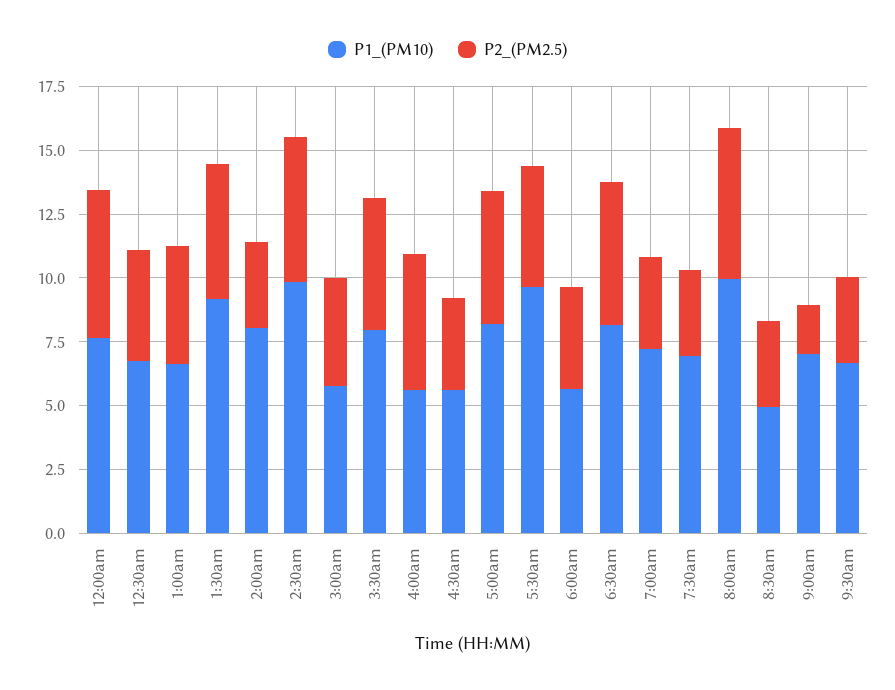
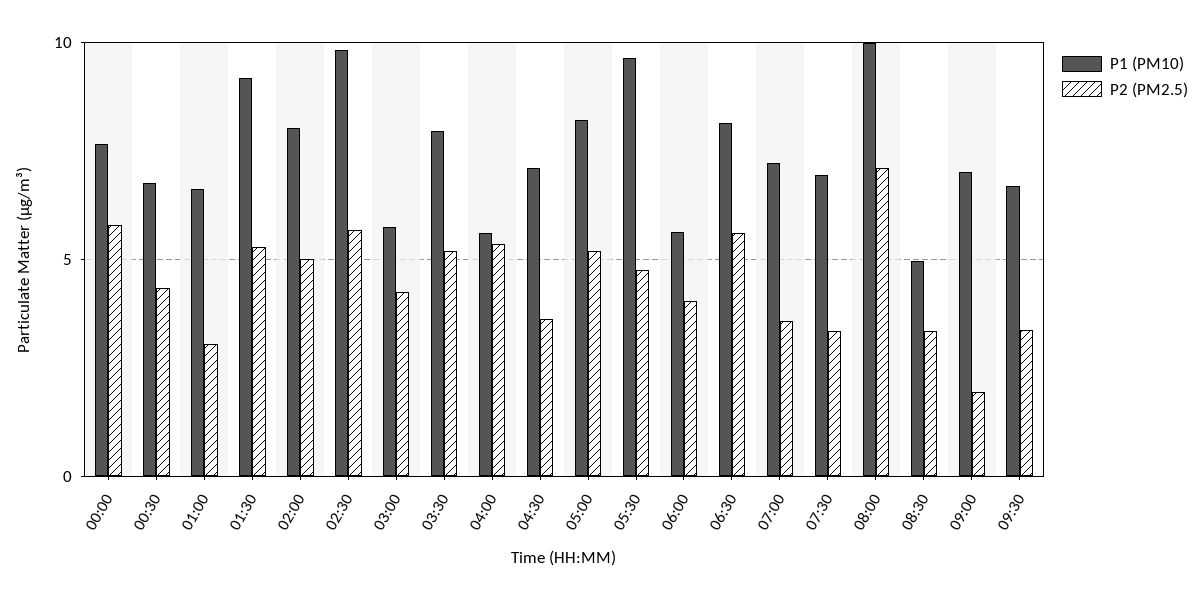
P2_(PM2.5), 1:00am: 4.5 -> 3
P2_(PM2.5), 2:00am: 3.5 -> 5
P1_(PM10), 4:30am: 5.5 -> 7
P2_(PM2.5), 8:00am: 6 -> 7

